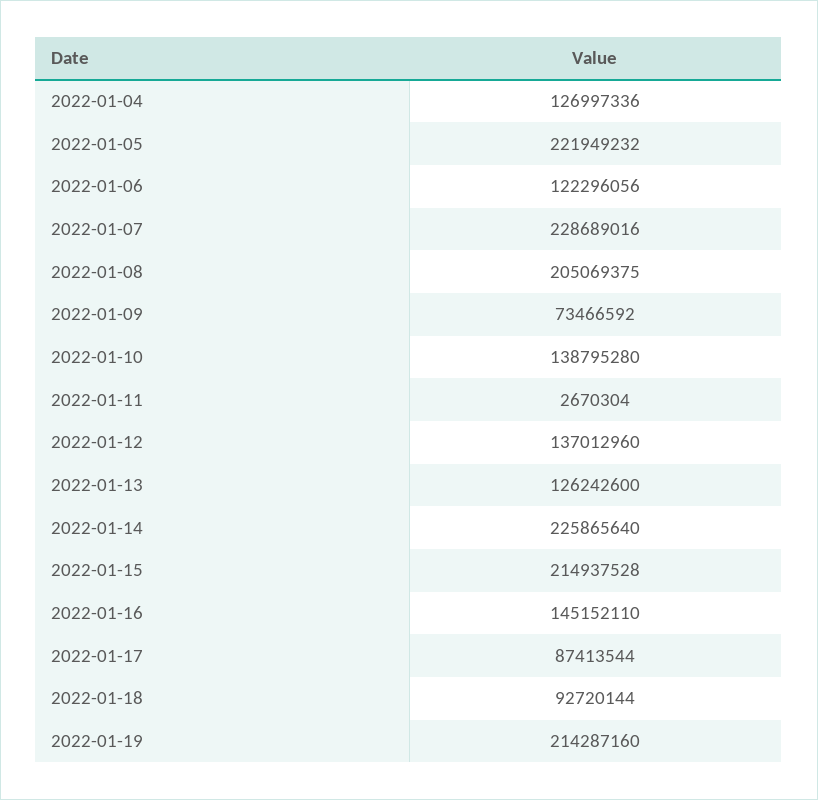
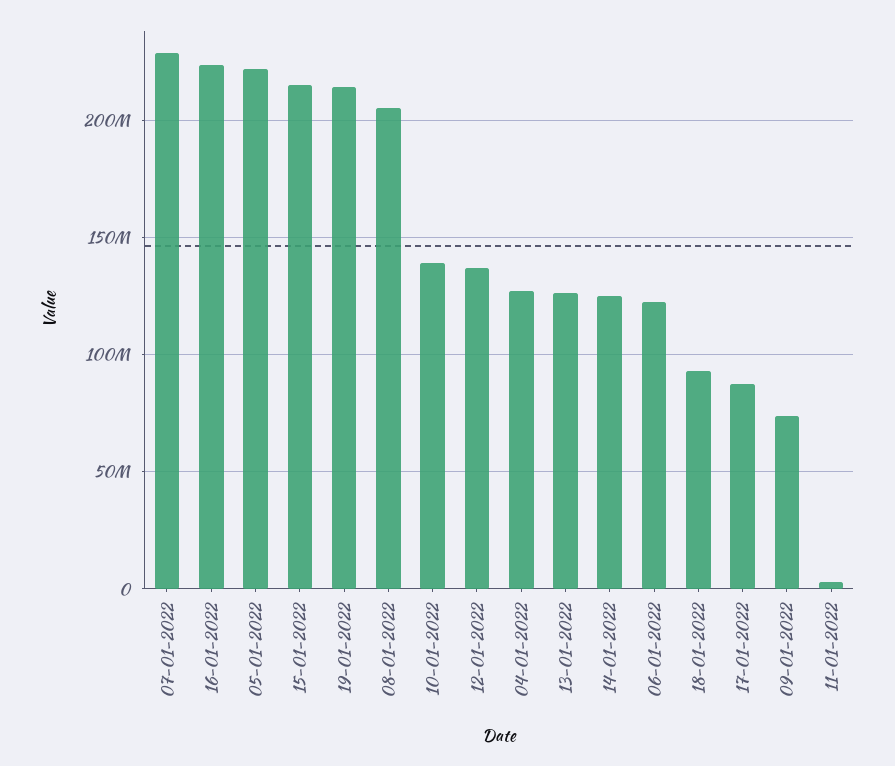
2022-01-14: 225865640 -> 125000000
2022-01-16: 145152110 -> 225000000

